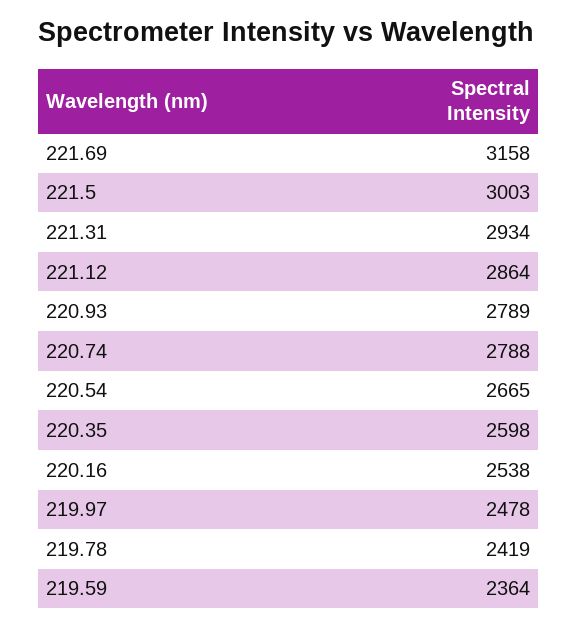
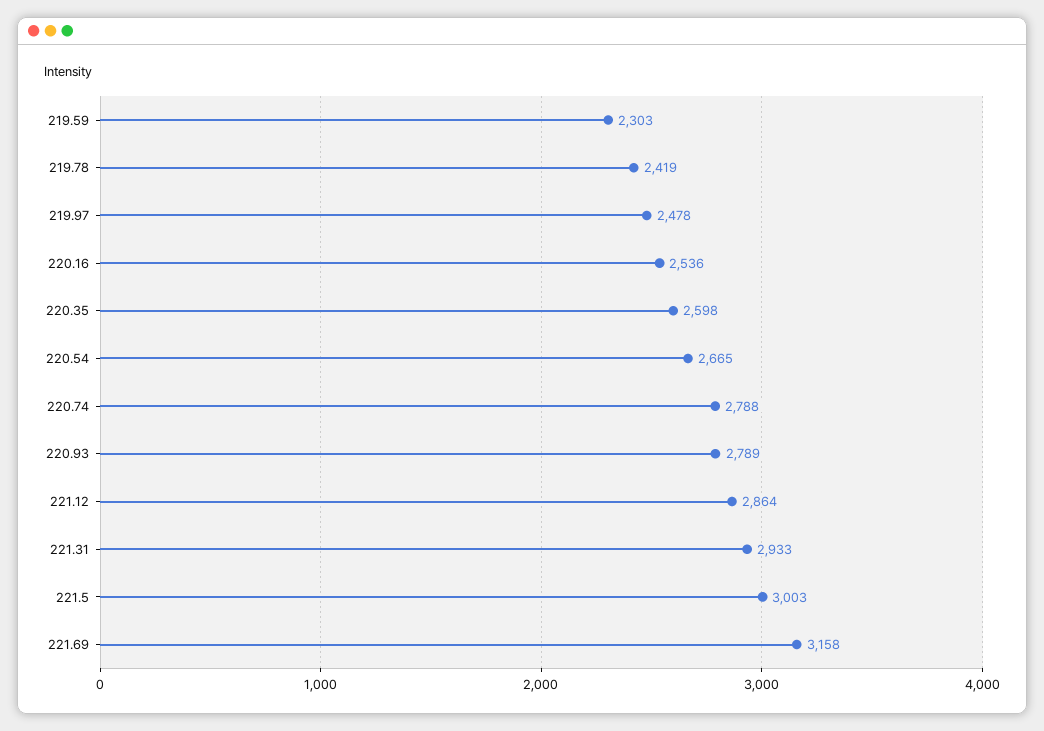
221.31: 2934 -> 2933
220.16: 2538 -> 2536
219.59: 2364 -> 2303

